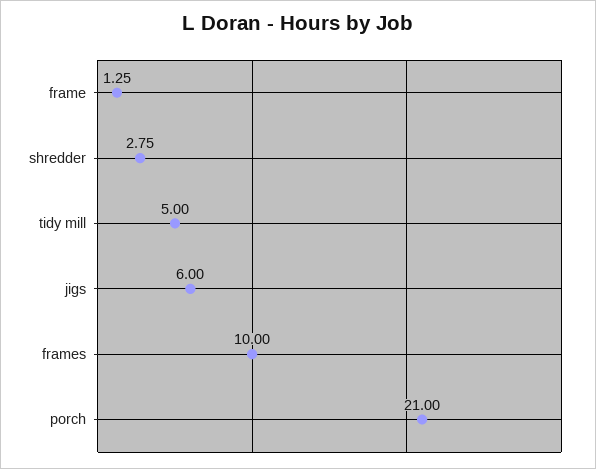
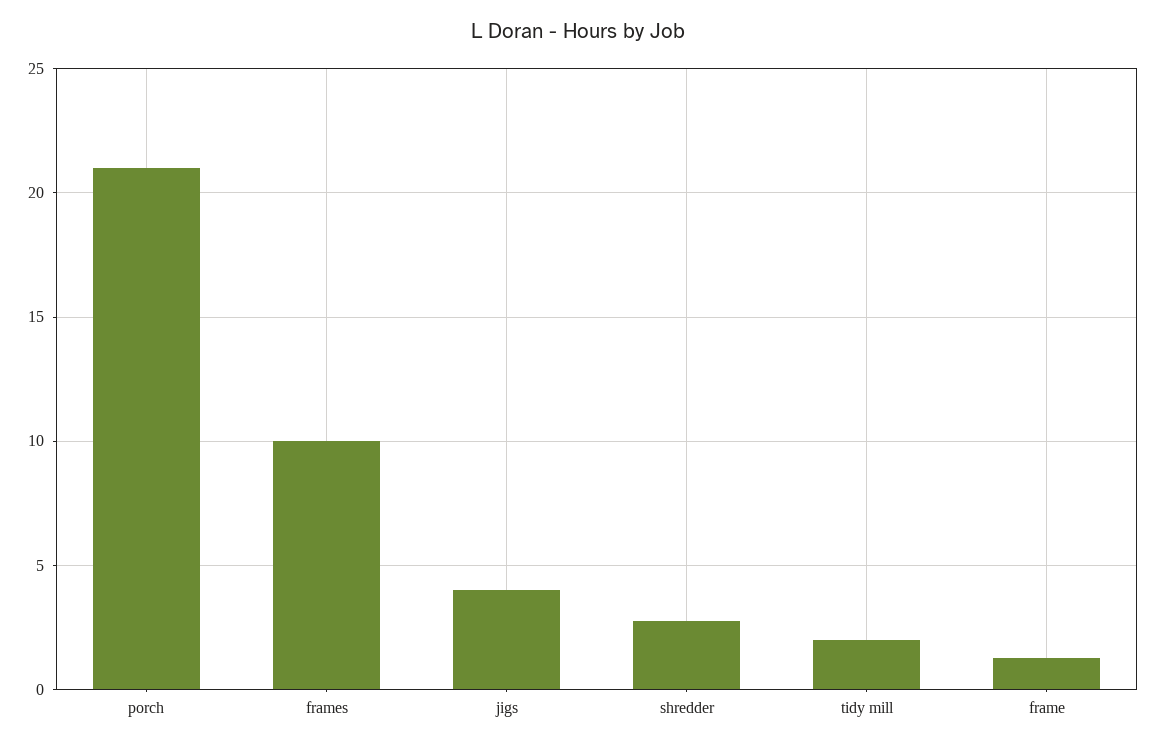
tidy mill: 5 -> 2
jigs: 6 -> 4

